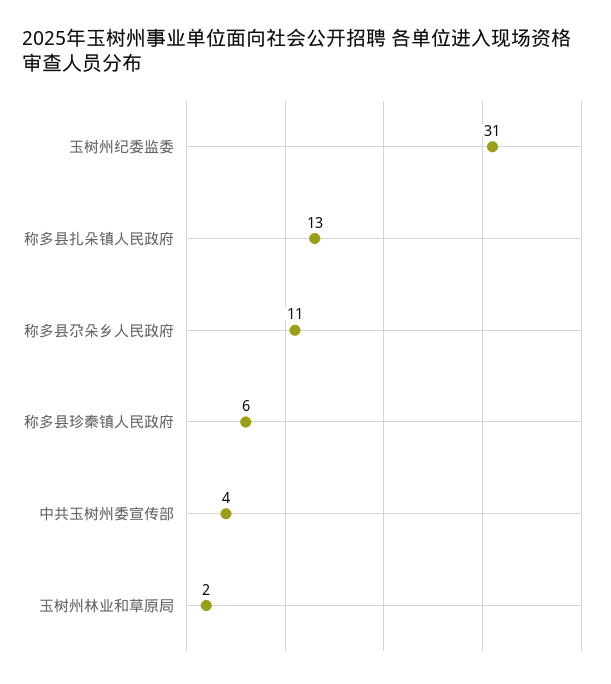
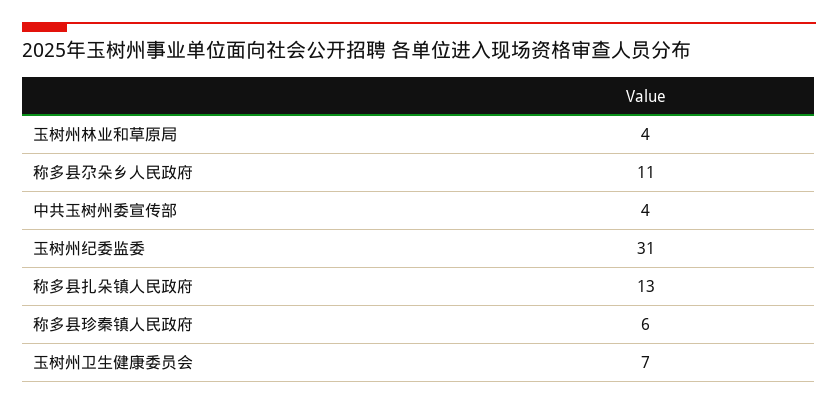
玉树州林业和草原局: 2 -> 4
玉树州卫生健康委员会: none -> 7

